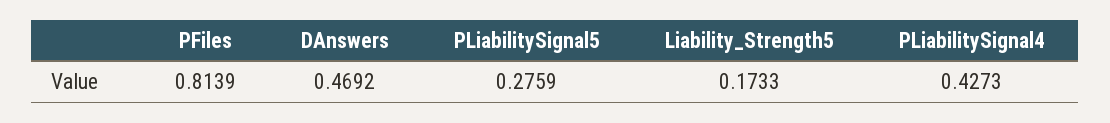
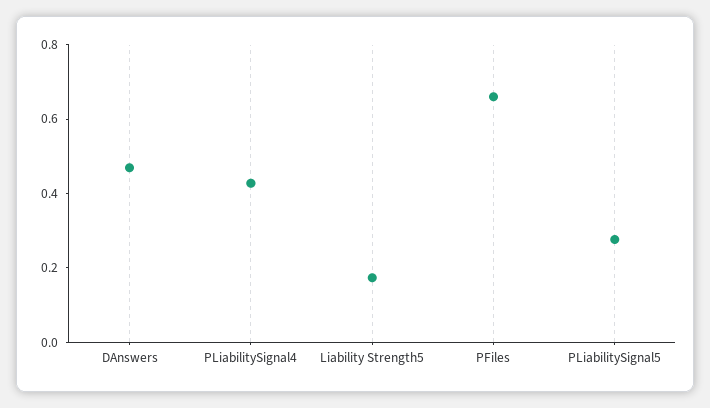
PFiles: 0.8139 -> 0.65

